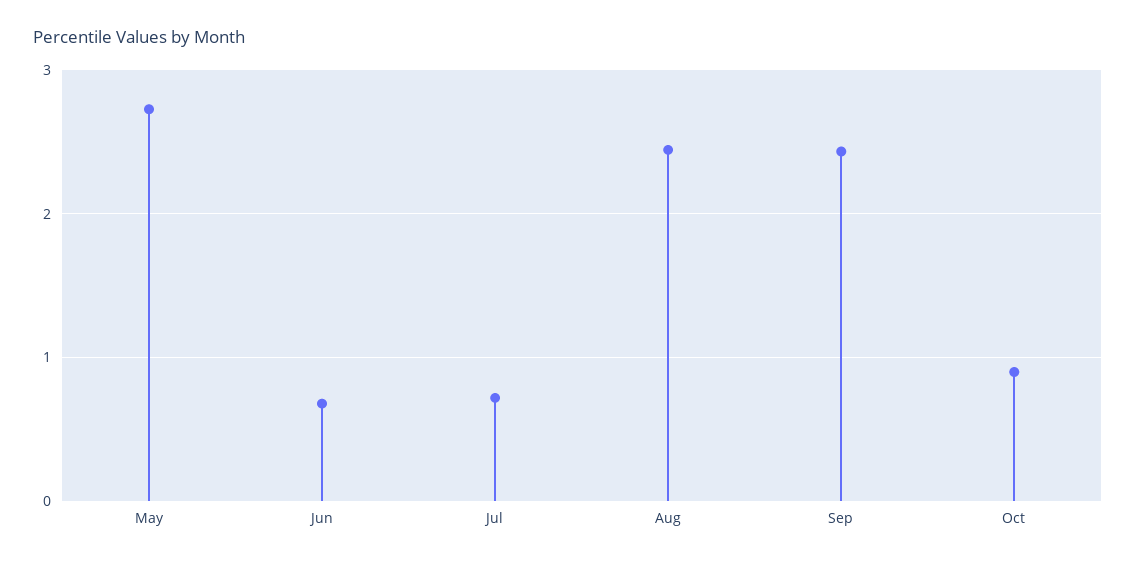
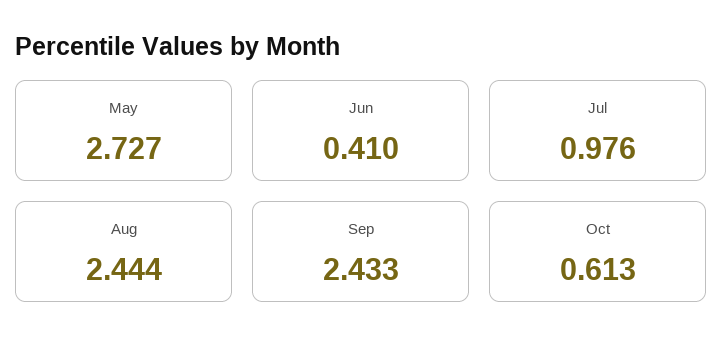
Jun: 0.7 -> 0.41
Jul: 0.7 -> 0.976
Oct: 0.9 -> 0.613

